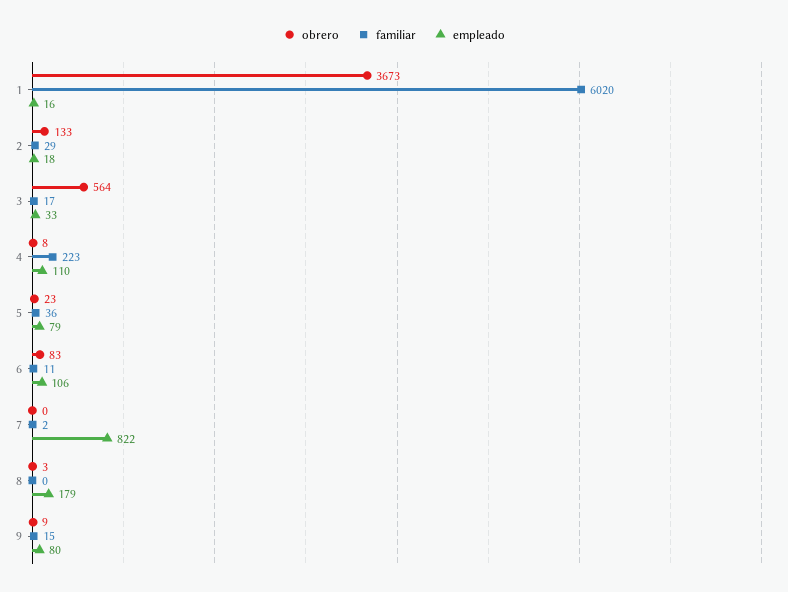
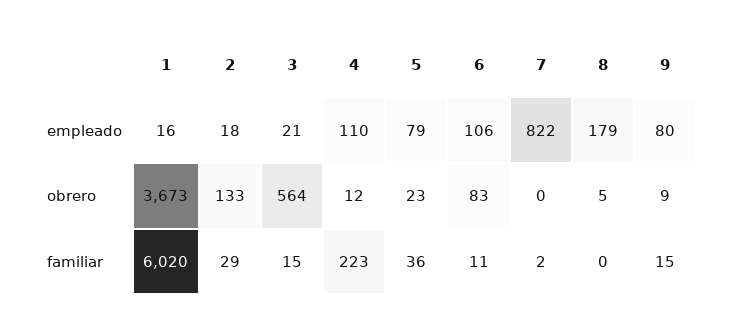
familiar, 3: 17 -> 15
empleado, 3: 33 -> 21
obrero, 4: 8 -> 12
obrero, 8: 3 -> 5

